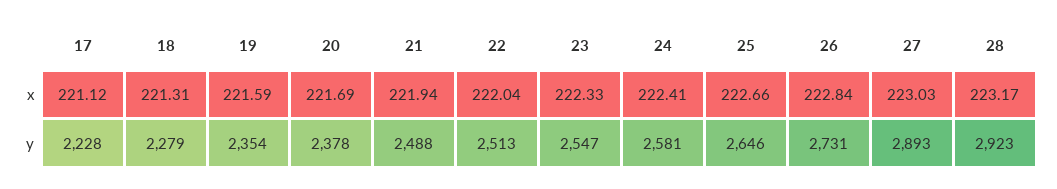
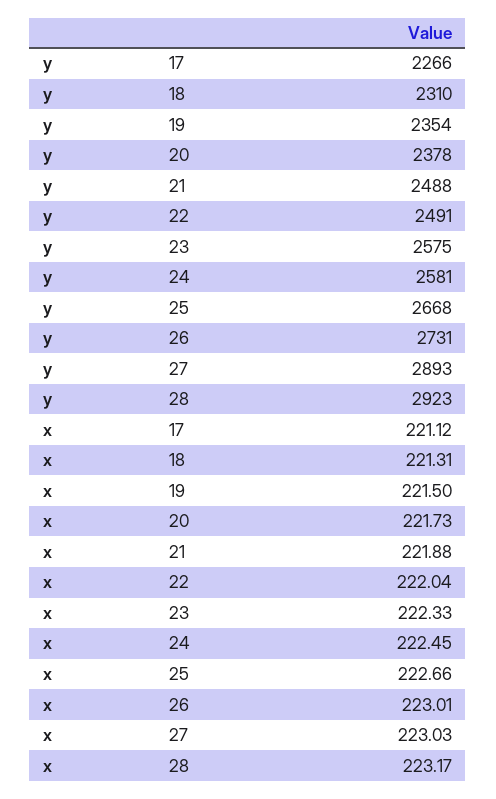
19, x: 221.59 -> 221.5
20, x: 221.69 -> 221.73
21, x: 221.94 -> 221.88
24, x: 222.41 -> 222.45
26, x: 222.84 -> 223.01
17, y: 2228 -> 2266
18, y: 2279 -> 2310
22, y: 2513 -> 2491
23, y: 2547 -> 2575
25, y: 2646 -> 2668

